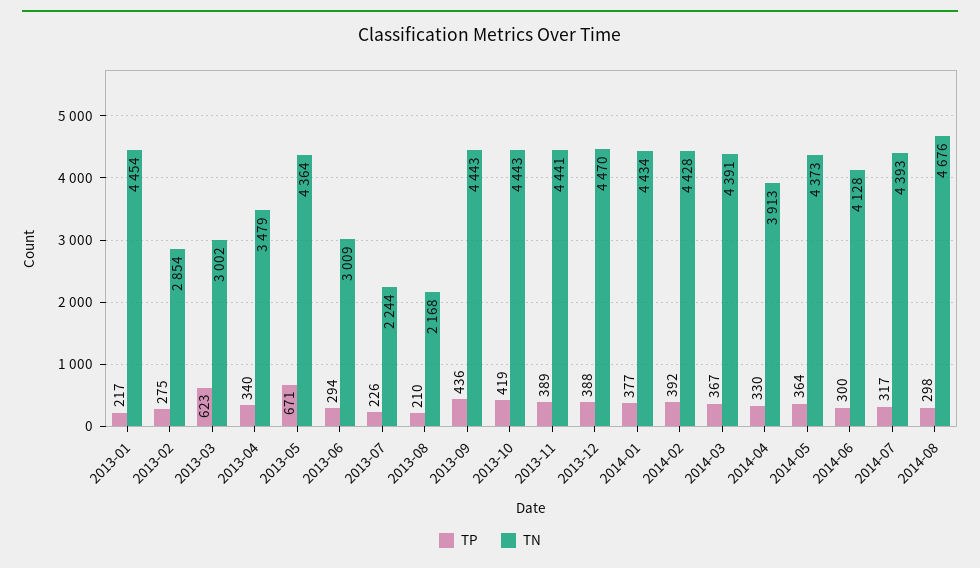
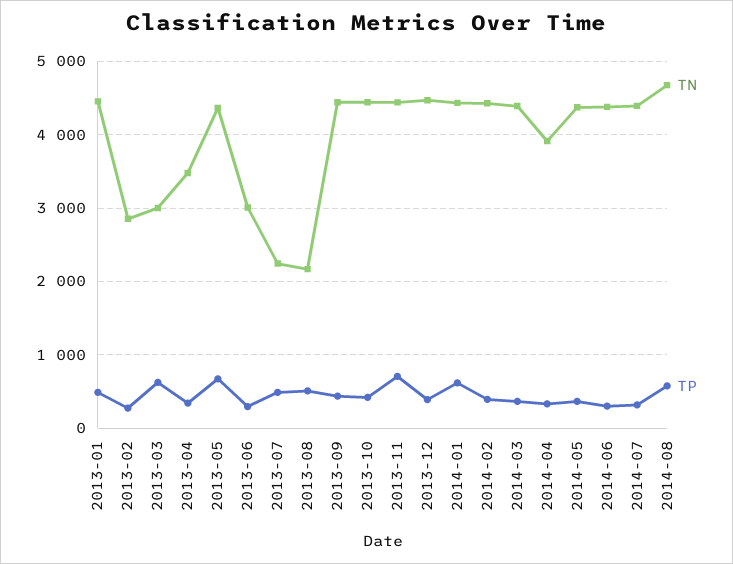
TP, 2013-01: 217 -> 500
TP, 2013-07: 226 -> 500
TP, 2013-08: 210 -> 500
TP, 2013-11: 389 -> 700
TP, 2014-01: 377 -> 600
TN, 2014-06: 4128 -> 4400
TP, 2014-08: 298 -> 600

